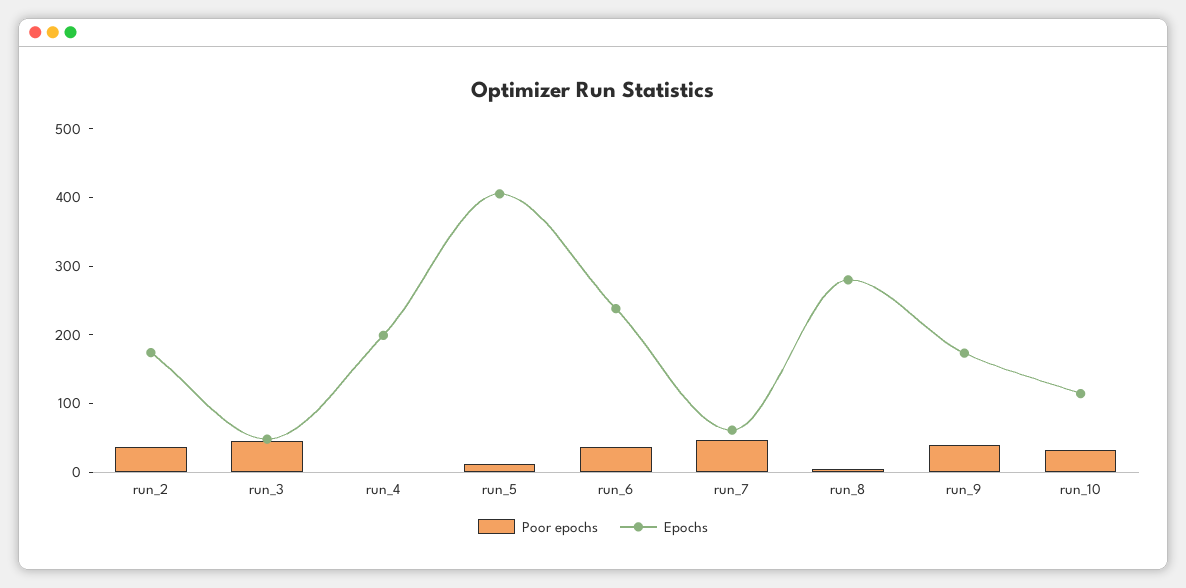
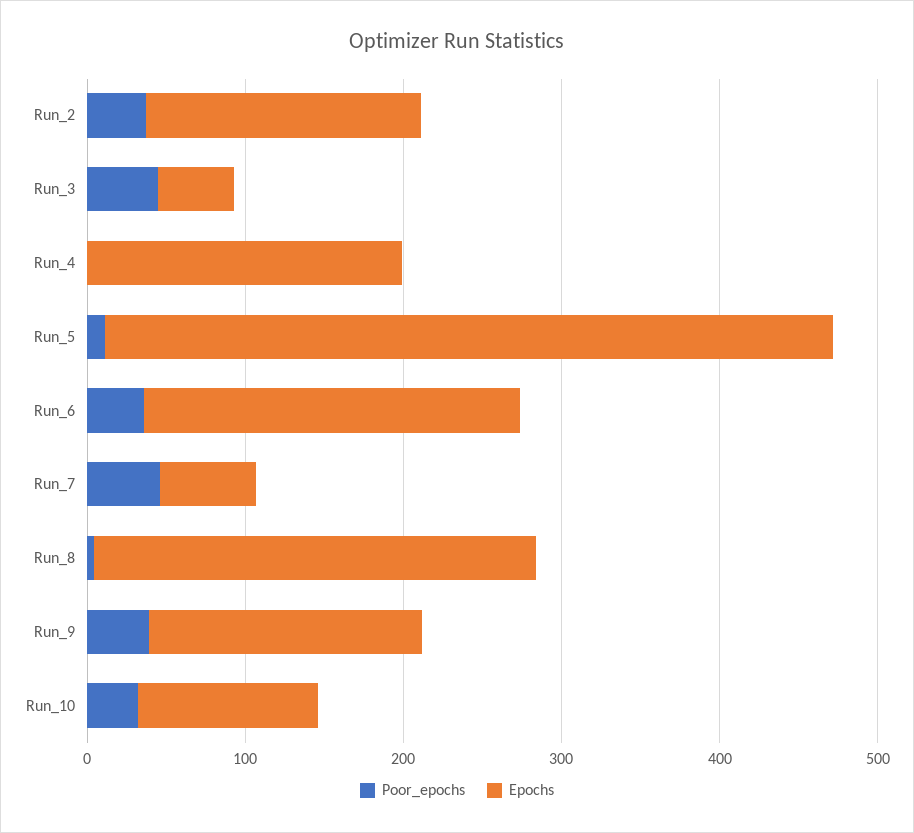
Epochs, run_5: 400 -> 460

